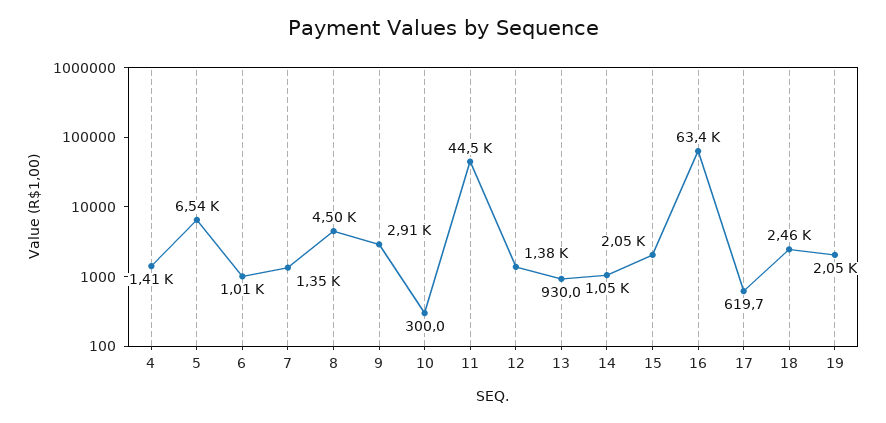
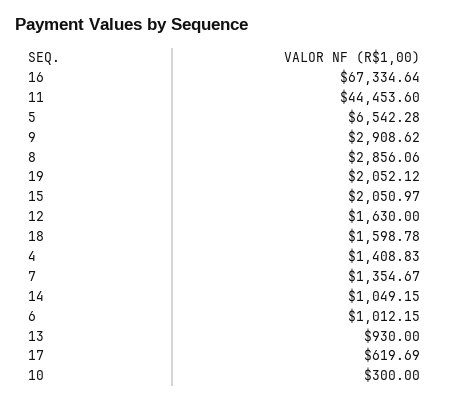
8: 4500 -> 2856.06
12: 1380 -> 1630
16: 63400 -> 67334.64
18: 2460 -> 1598.78

